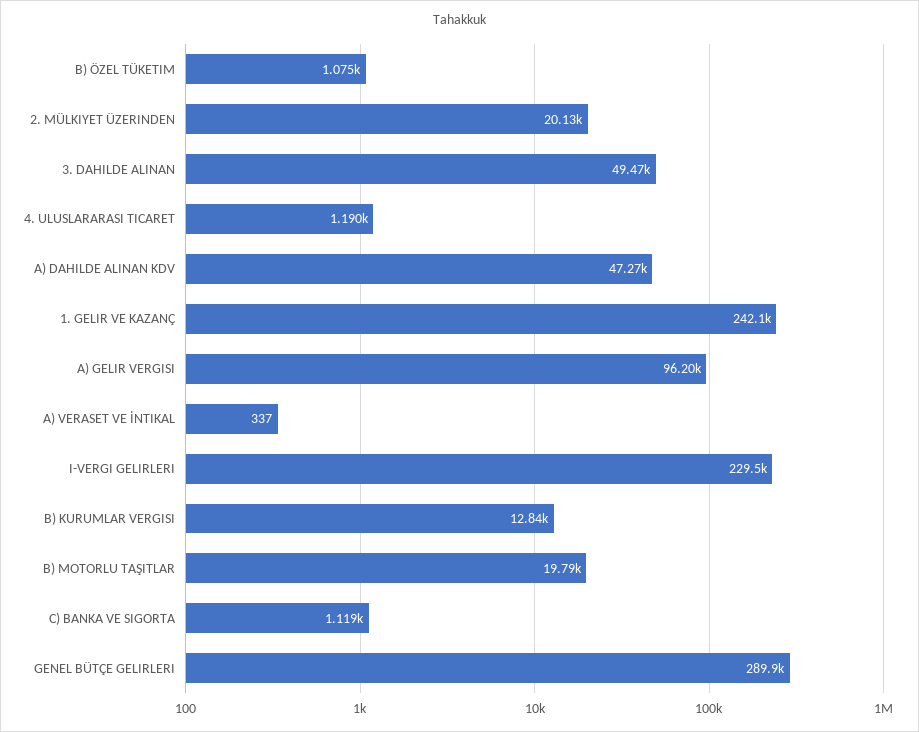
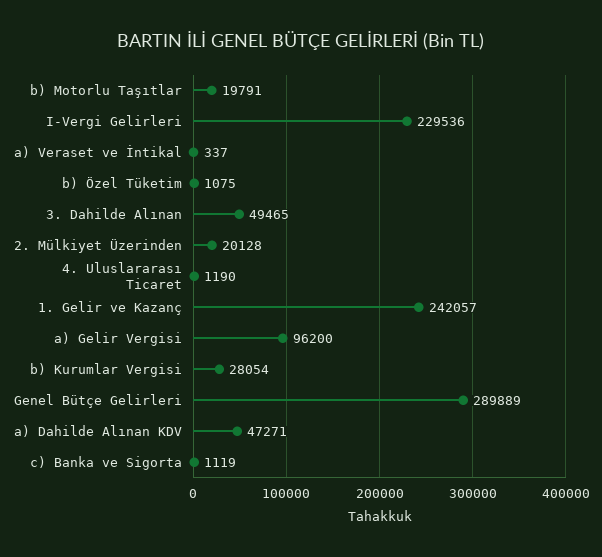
B) KURUMLAR VERGISI: 12840 -> 28054

